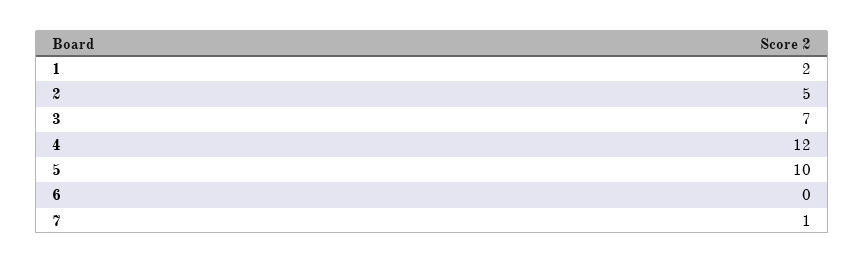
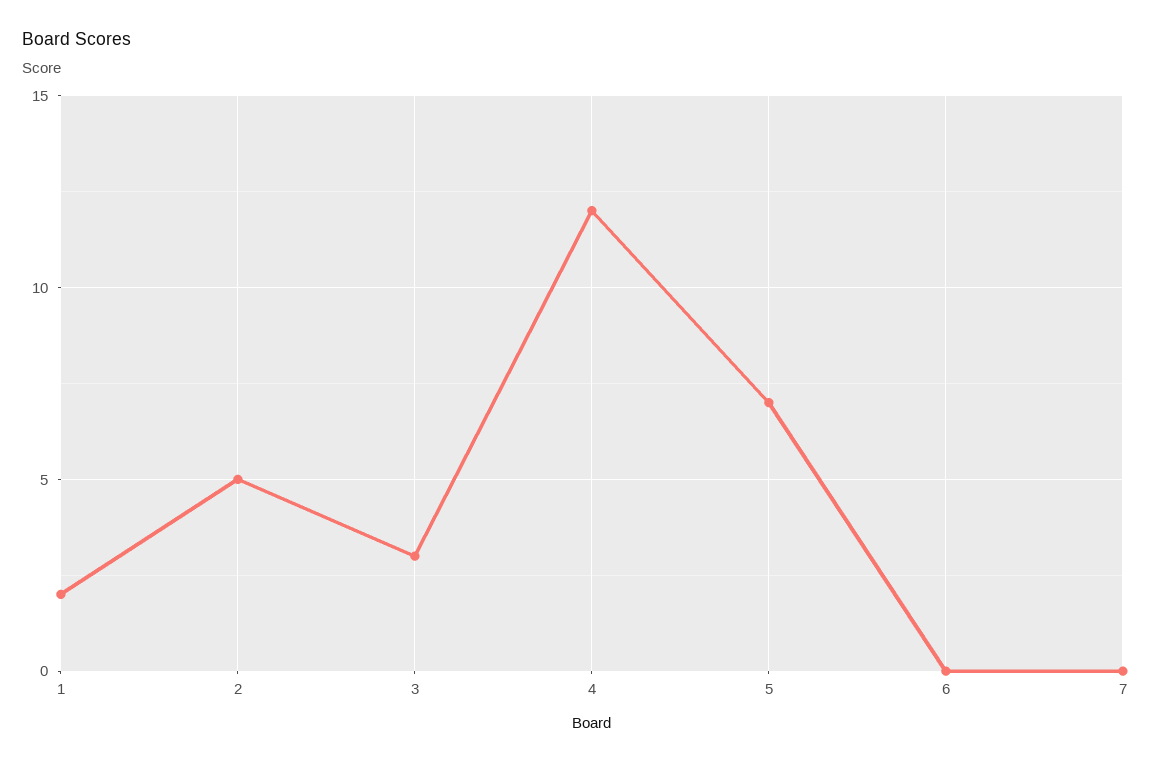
3: 7 -> 3
5: 10 -> 7
7: 1 -> 0

